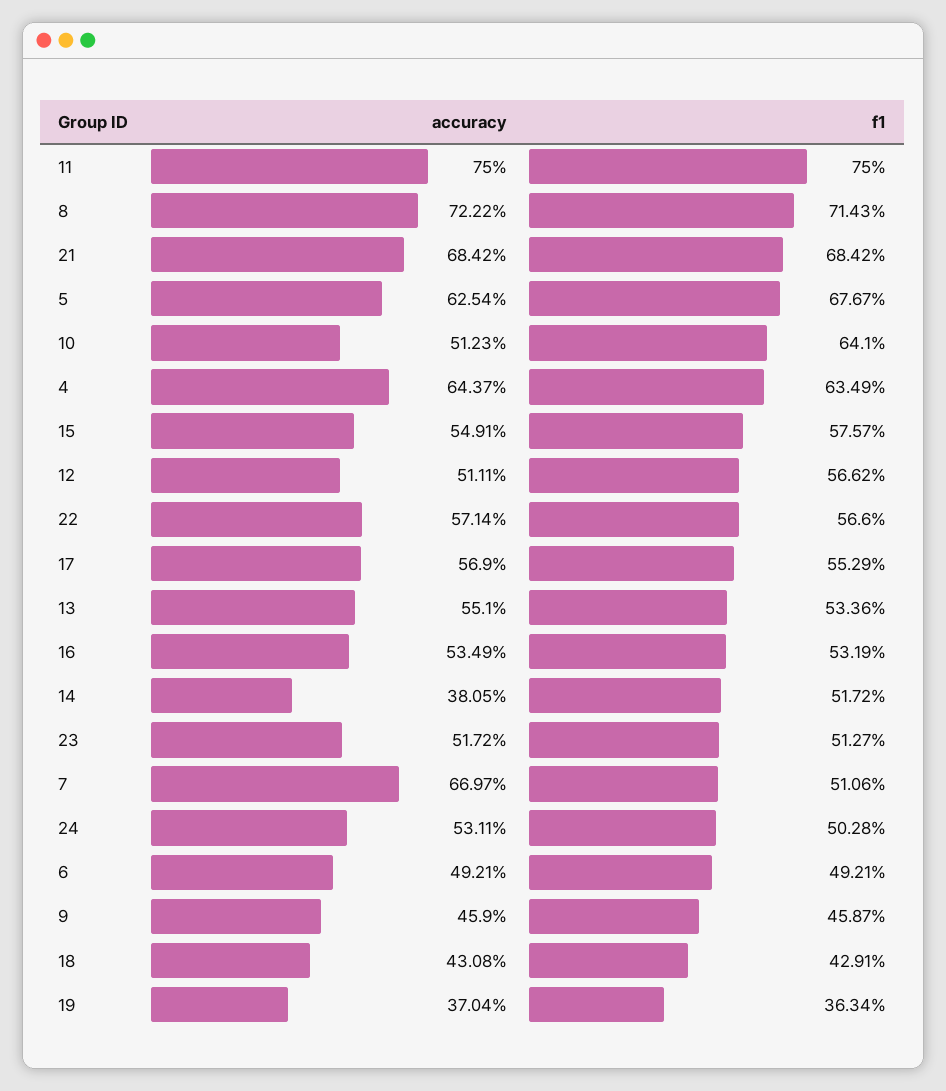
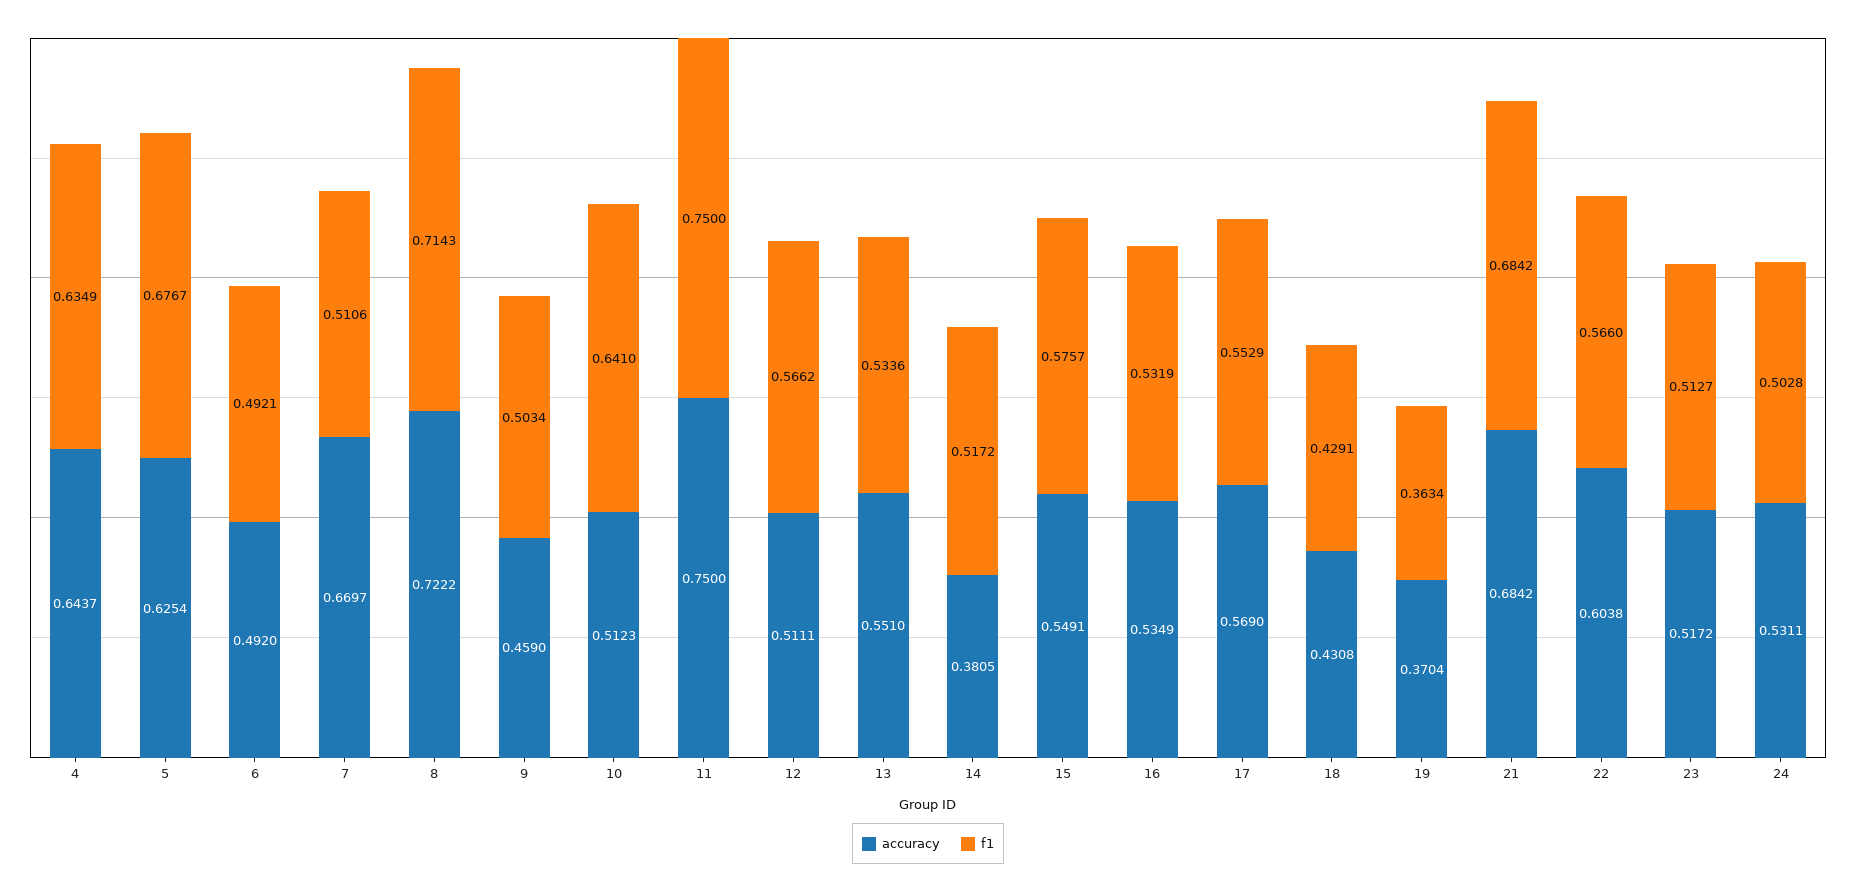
accuracy, 22: 0.5714 -> 0.6038
accuracy, 6: 0.4921 -> 0.492
f1, 9: 0.4587 -> 0.5034

